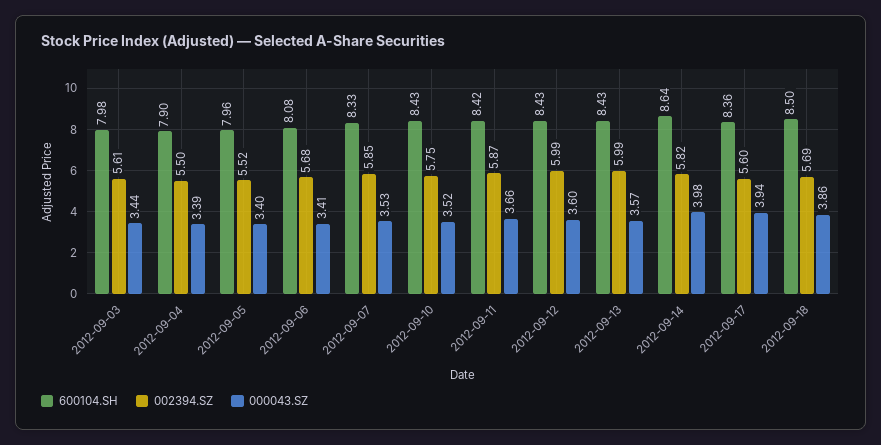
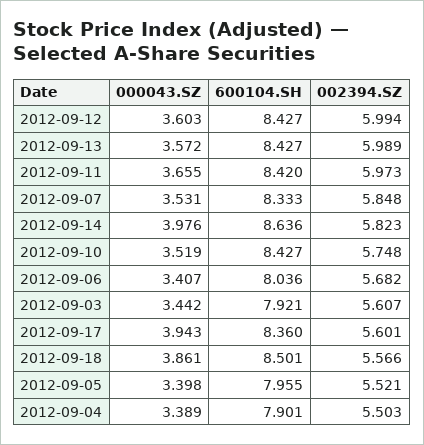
600104.SH, 2012-09-03: 7.98 -> 7.921
600104.SH, 2012-09-06: 8.08 -> 8.036
002394.SZ, 2012-09-11: 5.87 -> 5.973
002394.SZ, 2012-09-18: 5.69 -> 5.566

